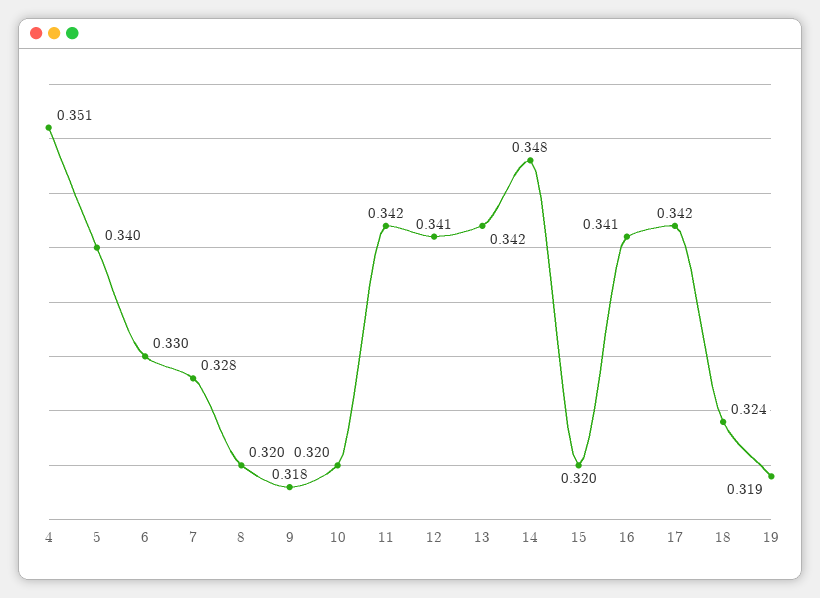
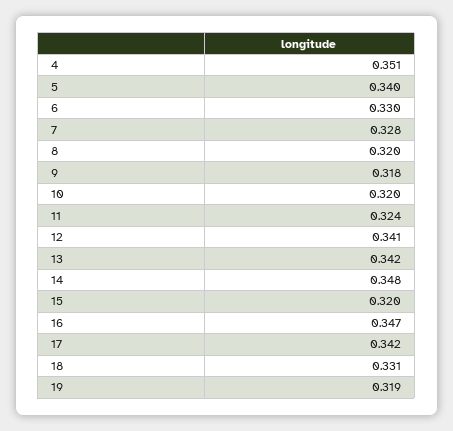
11: 0.342 -> 0.324
16: 0.341 -> 0.347
18: 0.324 -> 0.331

